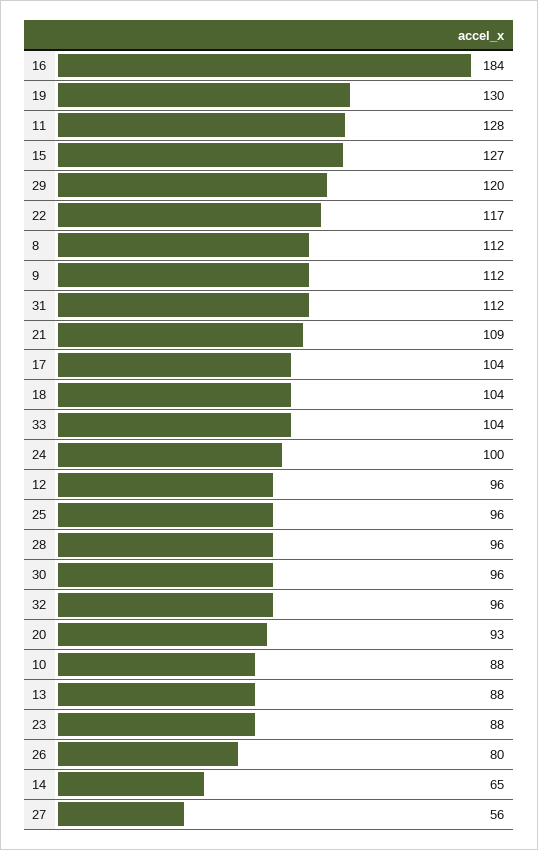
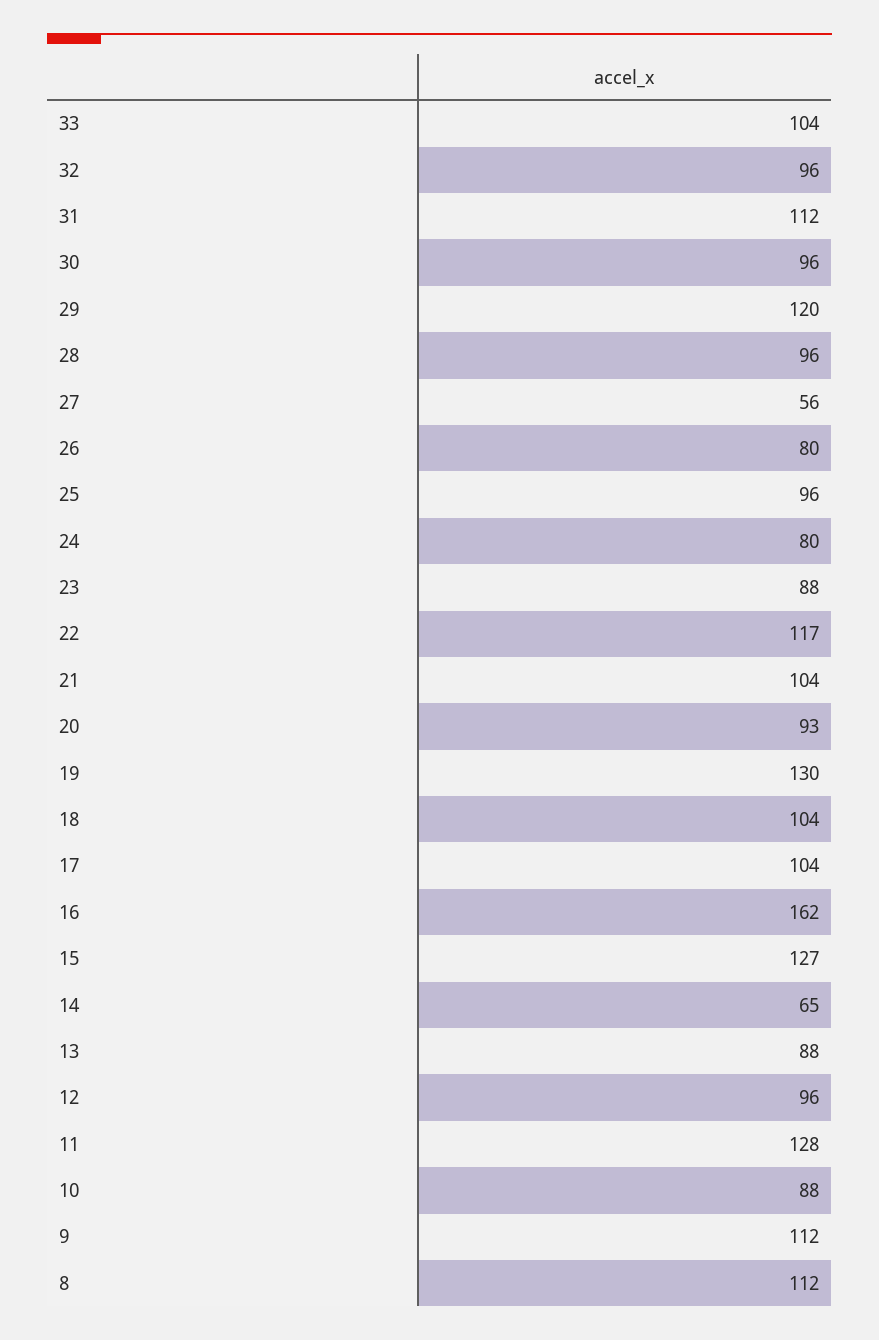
16: 184 -> 162
21: 109 -> 104
24: 100 -> 80

